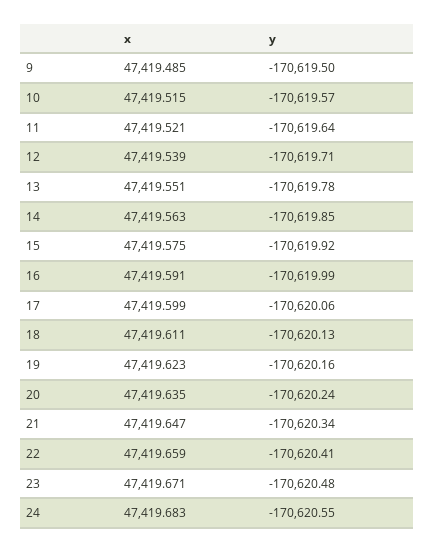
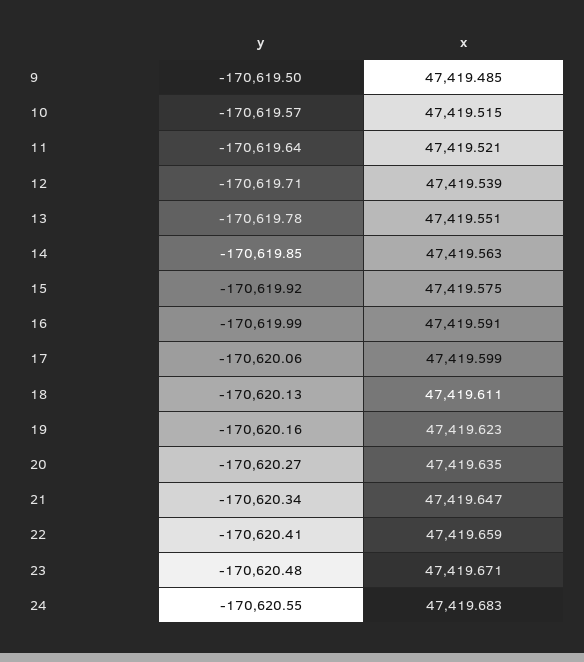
y, 20: -170620.24 -> -170620.27

